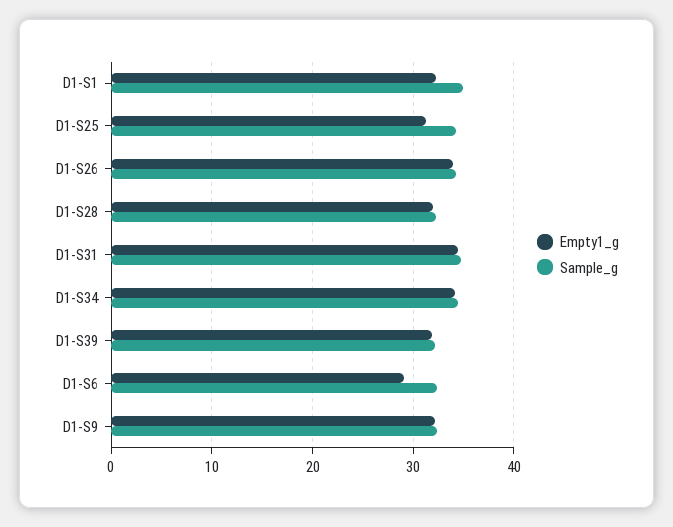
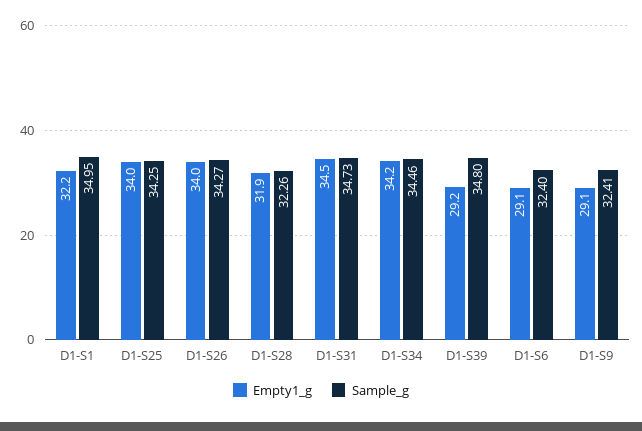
Empty1_g, D1-S25: 31 -> 34
Empty1_g, D1-S39: 32 -> 29.2
Sample_g, D1-S39: 32 -> 34.8
Empty1_g, D1-S9: 32 -> 29.1

